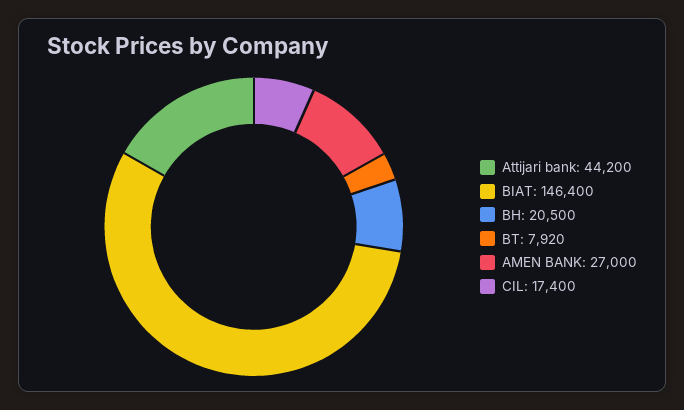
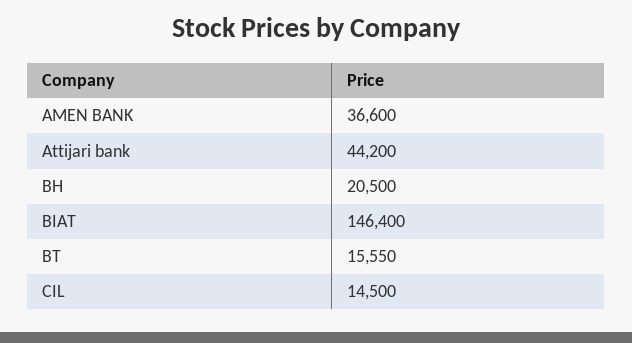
BT: 7920 -> 15550
AMEN BANK: 27000 -> 36600
CIL: 17400 -> 14500

